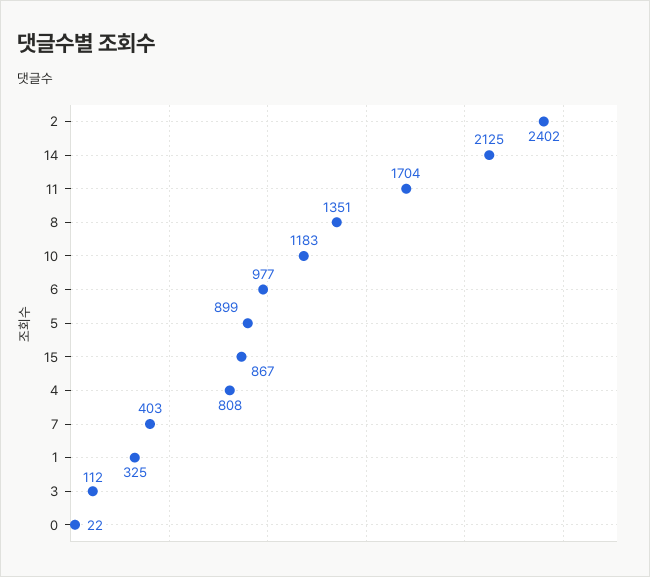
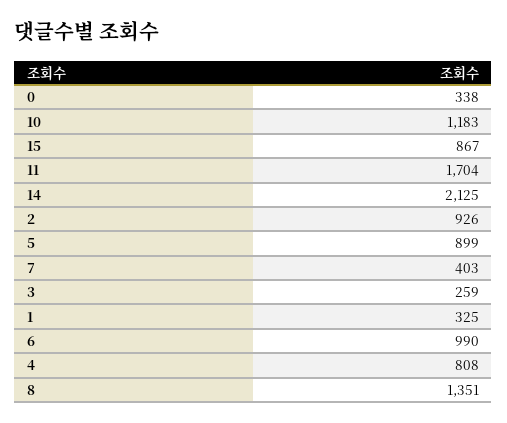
2: 2402 -> 926
6: 977 -> 990
3: 112 -> 259
0: 22 -> 338

